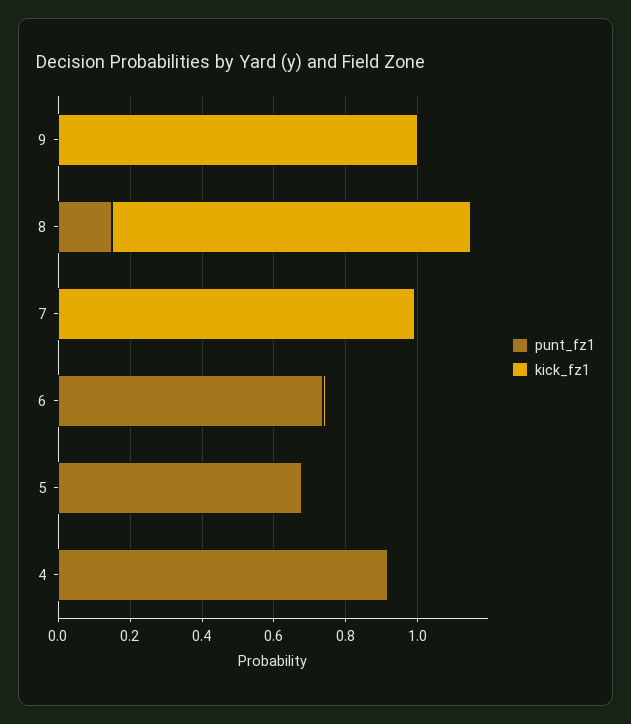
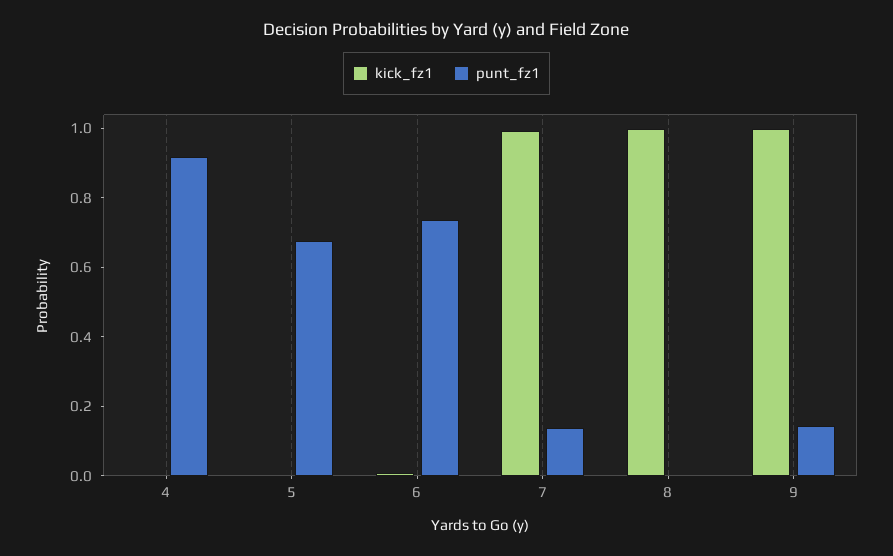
punt_fz1, 9: 0 -> 0.15
punt_fz1, 8: 0.15 -> 0
punt_fz1, 7: 0 -> 0.15

